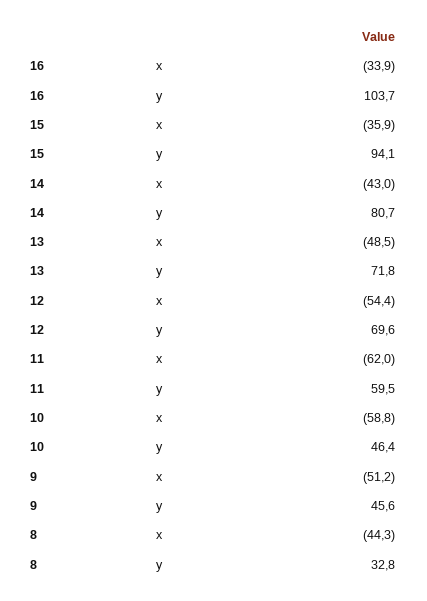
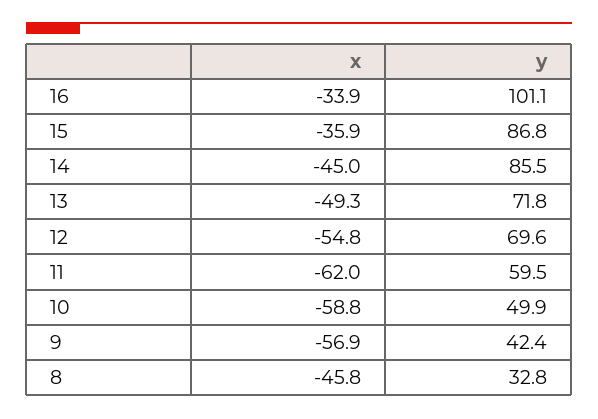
16, y: 103.7 -> 101.1
15, y: 94.1 -> 86.8
14, x: -43 -> -45
14, y: 80.7 -> 85.5
13, x: -48.5 -> -49.3
12, x: -54.4 -> -54.8
10, y: 46.4 -> 49.9
9, x: -51.2 -> -56.9
9, y: 45.6 -> 42.4
8, x: -44.3 -> -45.8

